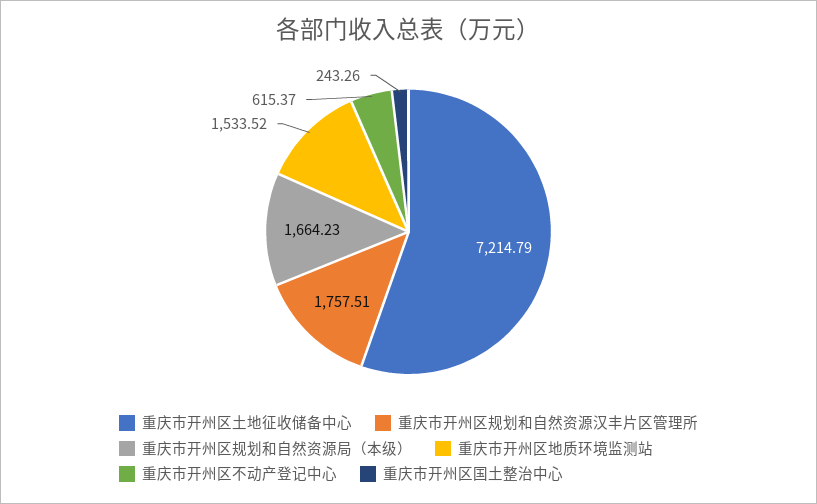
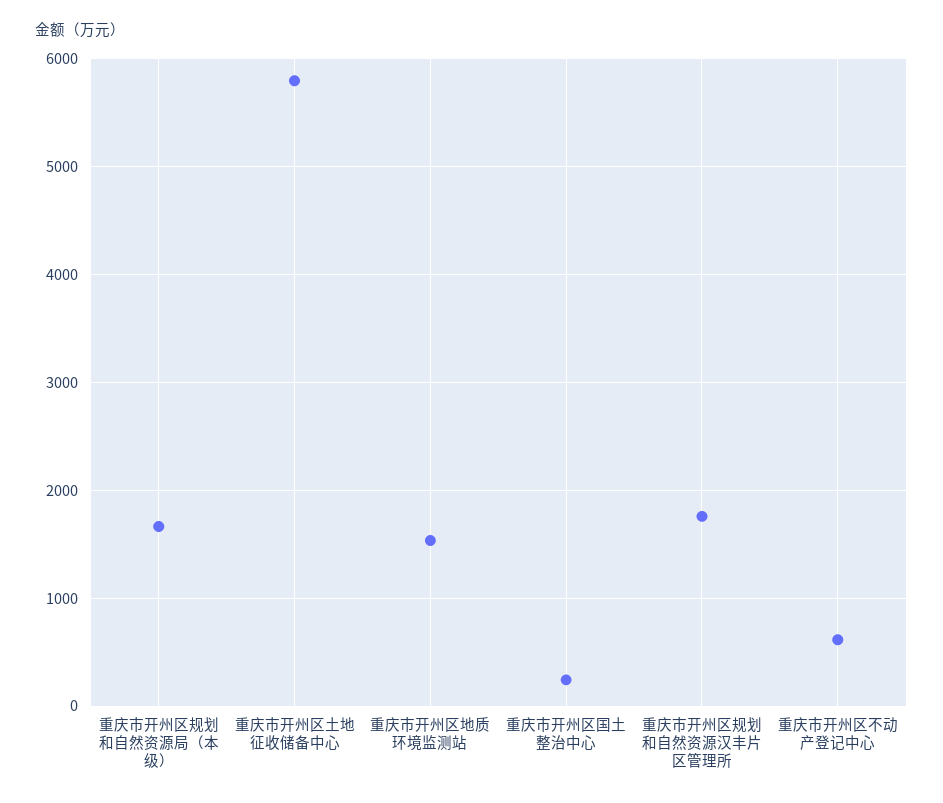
重庆市开州区土地征收储备中心: 7214.79 -> 5800

